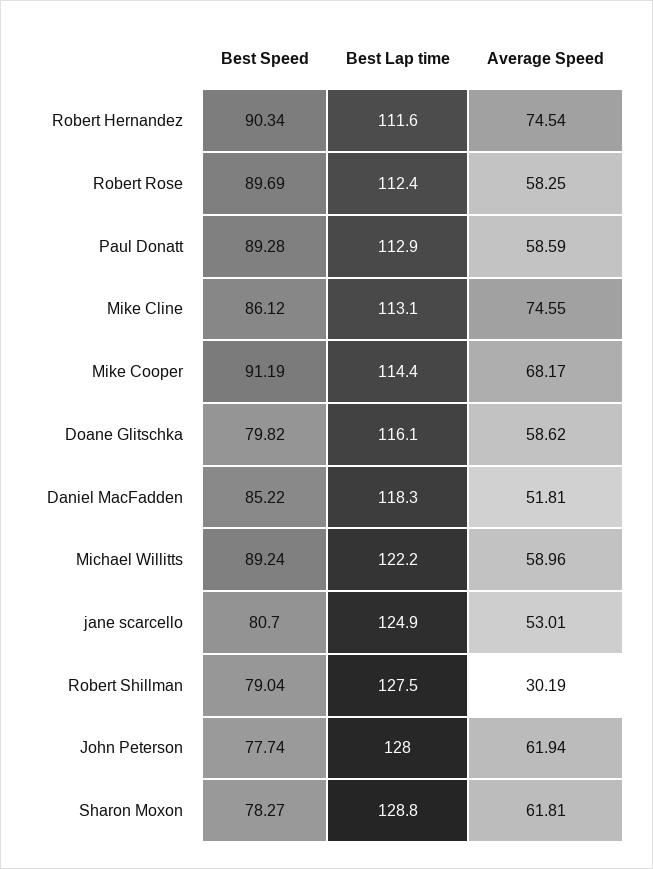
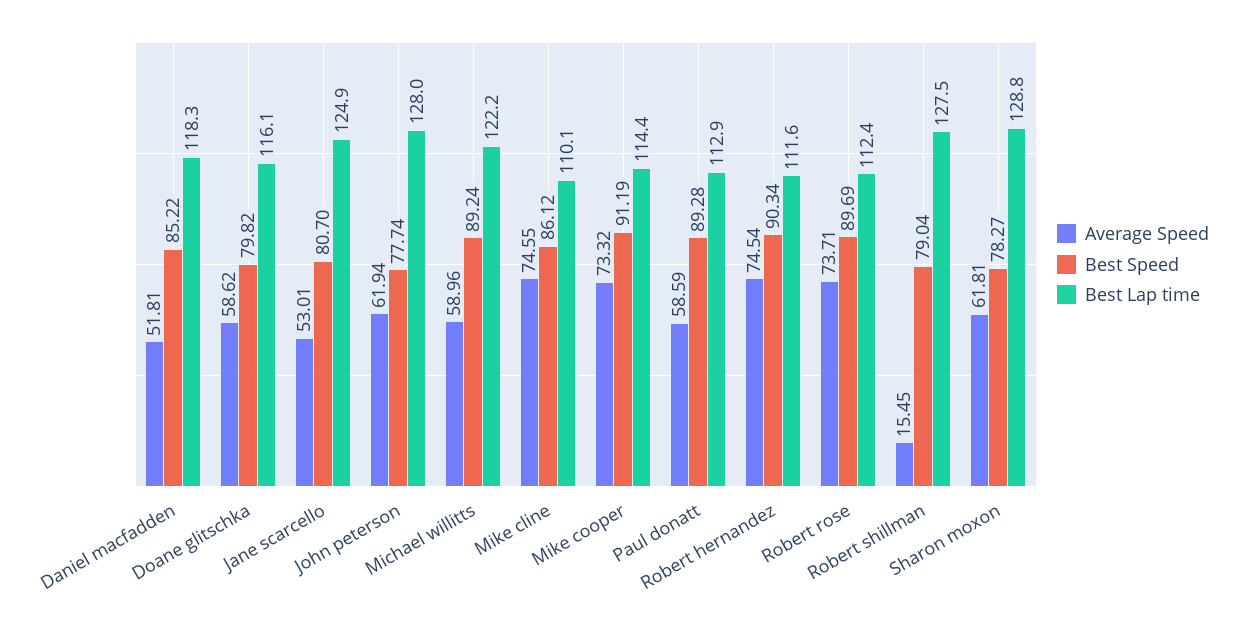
Average Speed, Robert Rose: 58.25 -> 73.71
Best Lap time, Mike Cline: 113.1 -> 110.1
Average Speed, Mike Cooper: 68.17 -> 73.32
Average Speed, Robert Shillman: 30.19 -> 15.45

